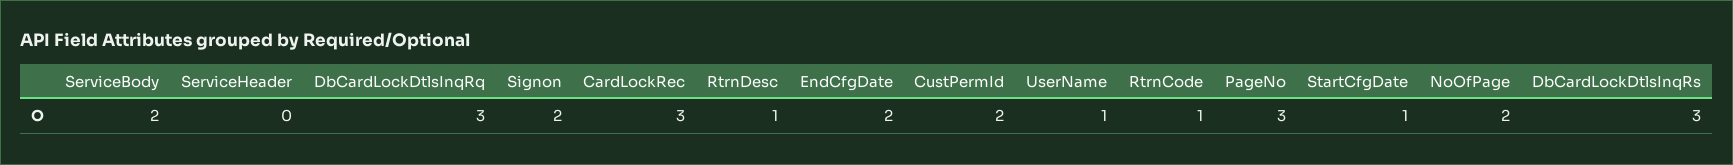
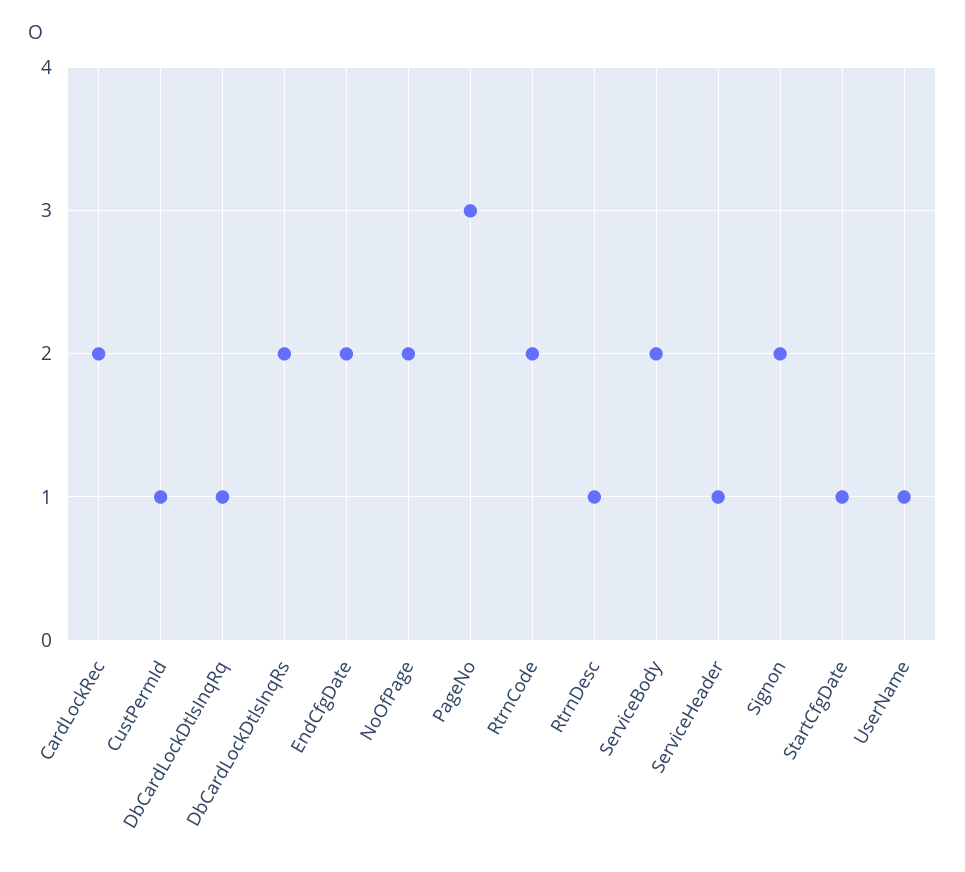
ServiceHeader: 0 -> 1
DbCardLockDtlsInqRq: 3 -> 1
CardLockRec: 3 -> 2
CustPermId: 2 -> 1
RtrnCode: 1 -> 2
DbCardLockDtlsInqRs: 3 -> 2

